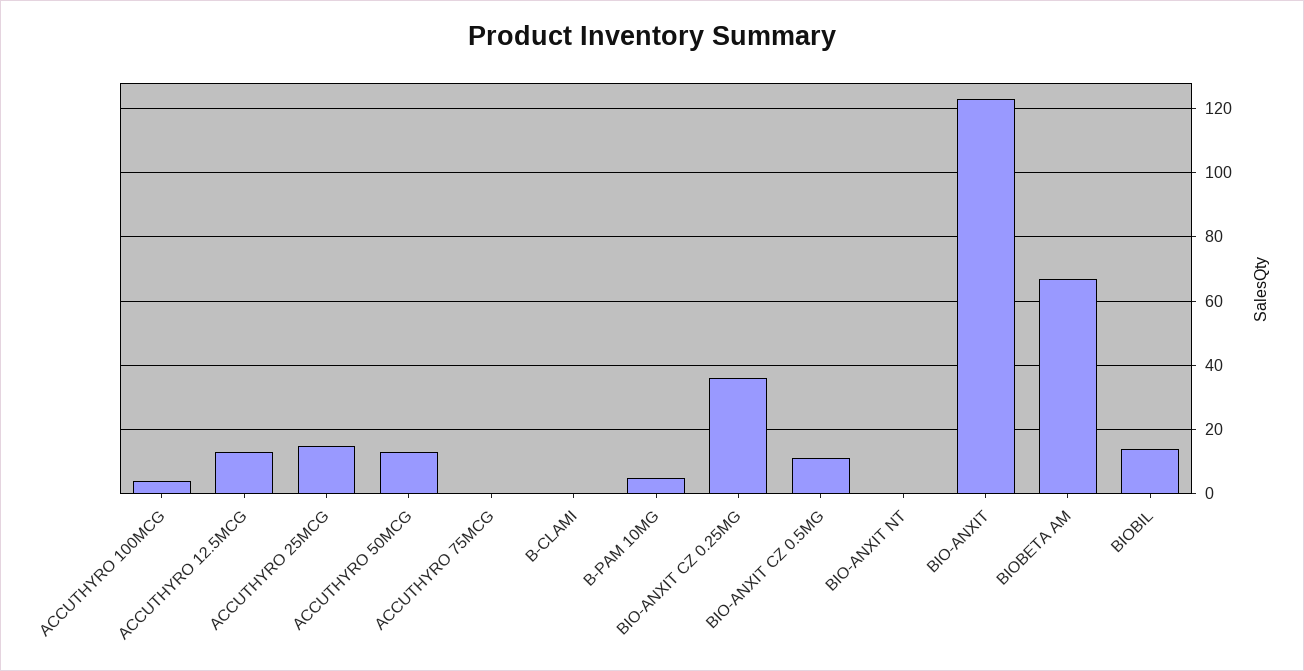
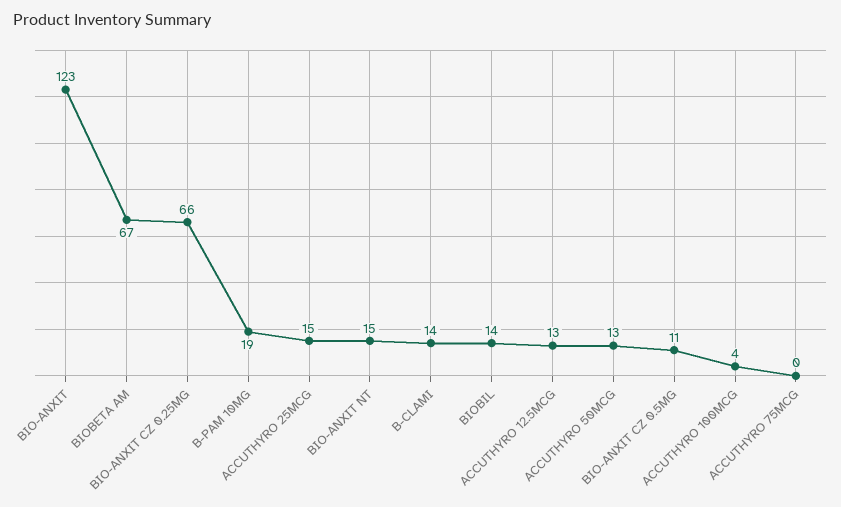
B-CLAMI: 0 -> 14
B-PAM 10MG: 5 -> 19
BIO-ANXIT CZ 0.25MG: 35 -> 66
BIO-ANXIT NT: 0 -> 15

